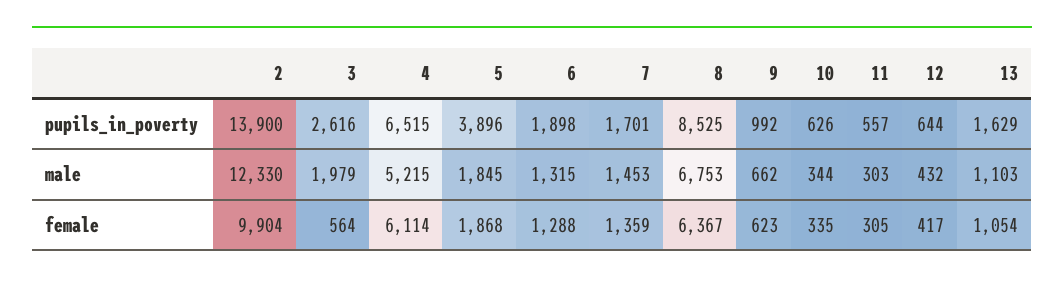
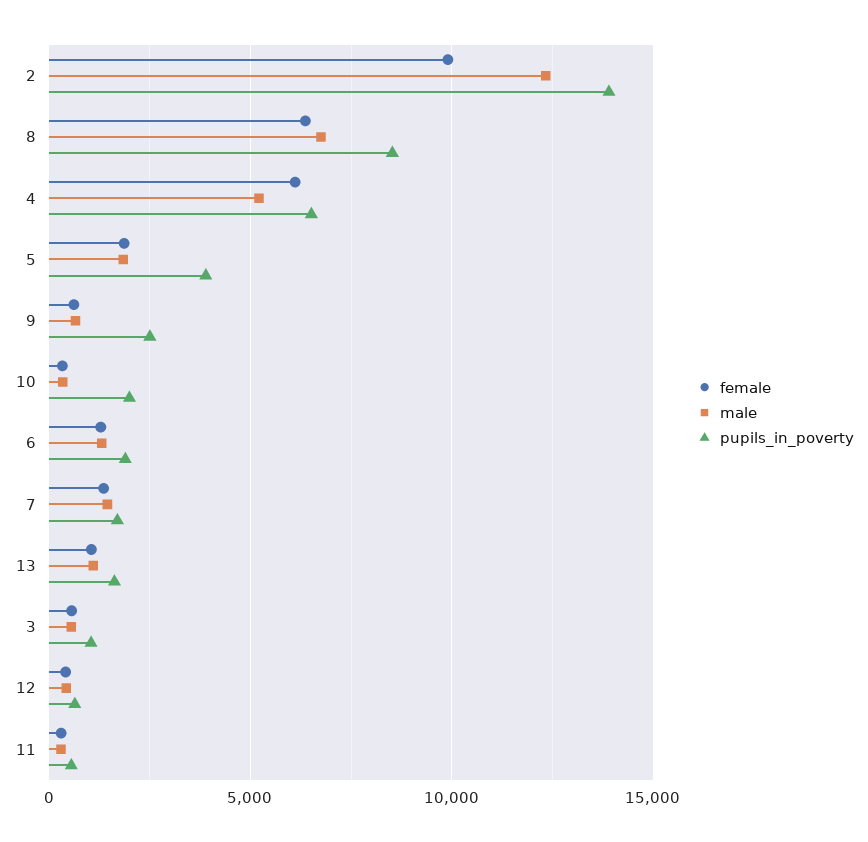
pupils_in_poverty, 3: 2616 -> 1000
pupils_in_poverty, 9: 992 -> 2500
pupils_in_poverty, 10: 626 -> 2000
male, 3: 1979 -> 500

